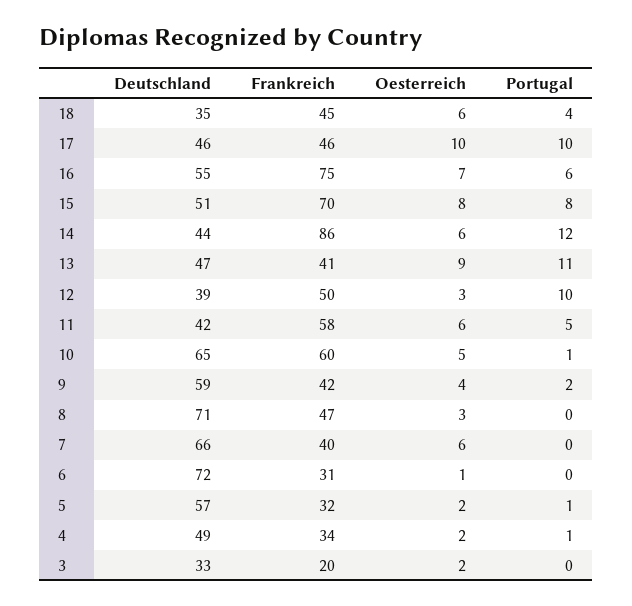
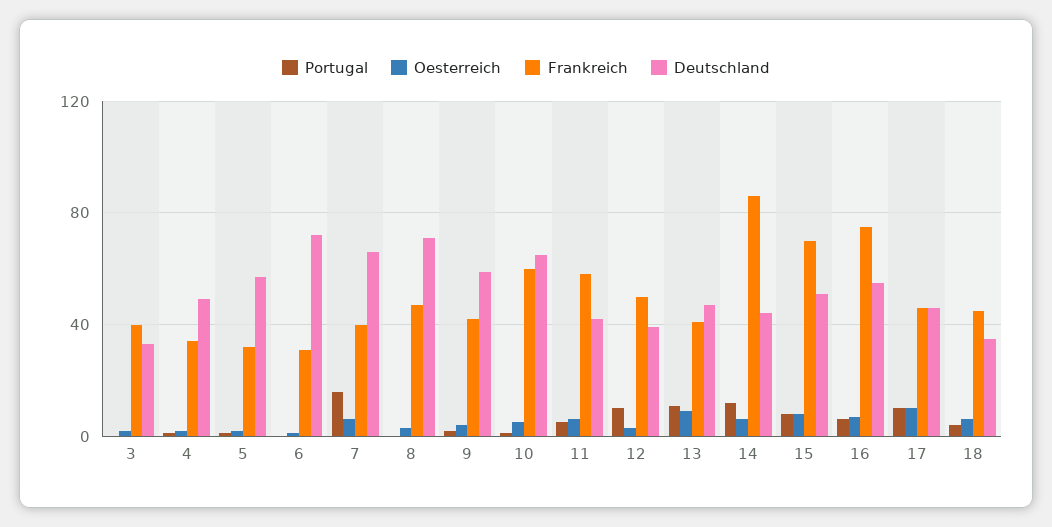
Portugal, 7: 0 -> 15
Frankreich, 3: 20 -> 40

